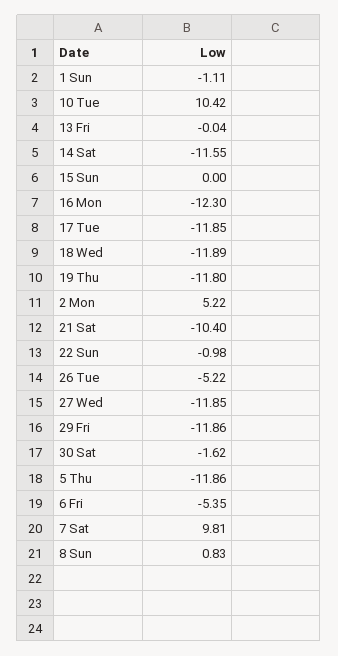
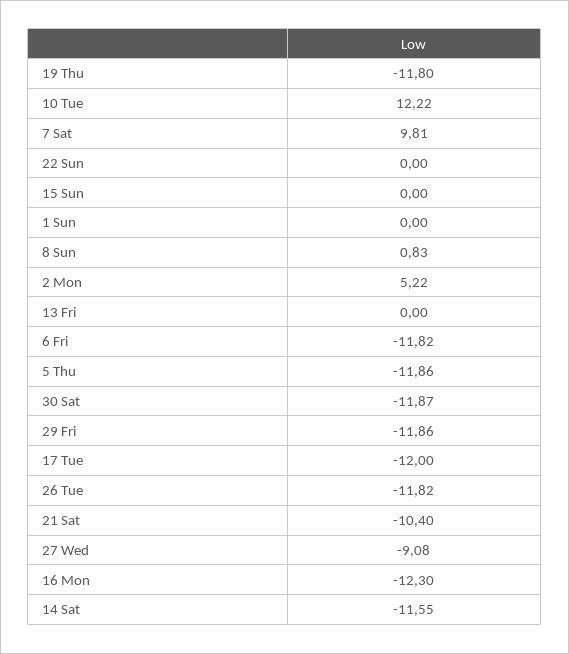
1 Sun: -1.11 -> 0
10 Tue: 10.42 -> 12.22
13 Fri: -0.04 -> 0
17 Tue: -11.85 -> -12
18 Wed: -11.89 -> none
22 Sun: -0.98 -> 0
26 Tue: -5.22 -> -11.82
27 Wed: -11.85 -> -9.08
30 Sat: -1.62 -> -11.87
6 Fri: -5.35 -> -11.82

